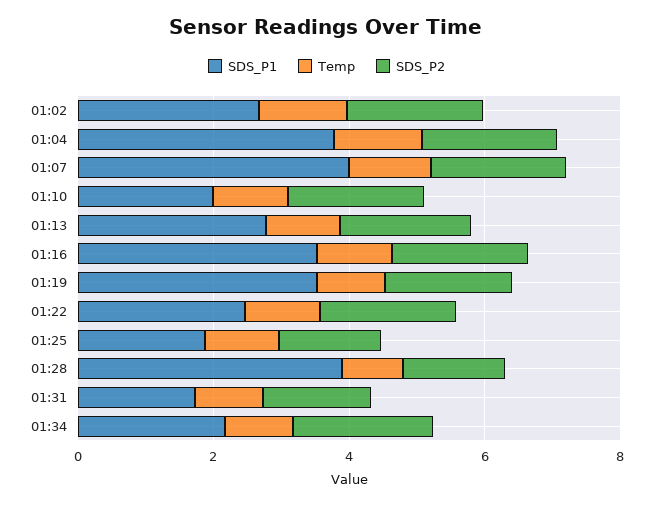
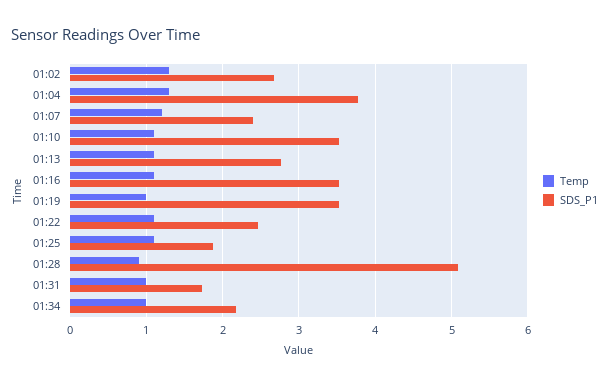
SDS_P2, 01:02: 2 -> none
SDS_P2, 01:04: 2 -> none
SDS_P1, 01:07: 4 -> 2.4
SDS_P2, 01:07: 2 -> none
SDS_P1, 01:10: 2 -> 3.5
SDS_P2, 01:10: 2 -> none
SDS_P2, 01:13: 2 -> none
SDS_P2, 01:16: 2 -> none
SDS_P2, 01:19: 2 -> none
SDS_P2, 01:22: 2 -> none
SDS_P2, 01:25: 1.5 -> none
SDS_P1, 01:28: 4 -> 5.1
SDS_P2, 01:28: 1.5 -> none
SDS_P2, 01:31: 1.5 -> none
SDS_P2, 01:34: 2 -> none

